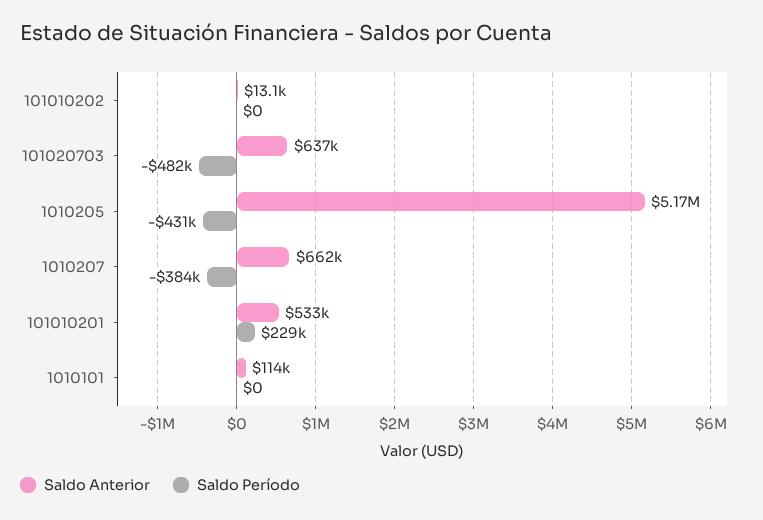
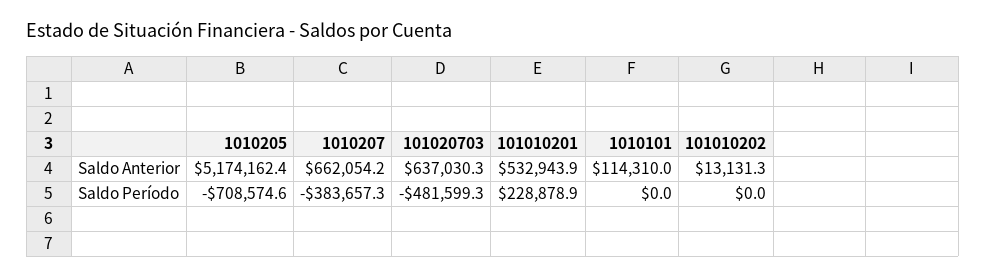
Saldo Período, 1010205: -431000 -> -708574.6

